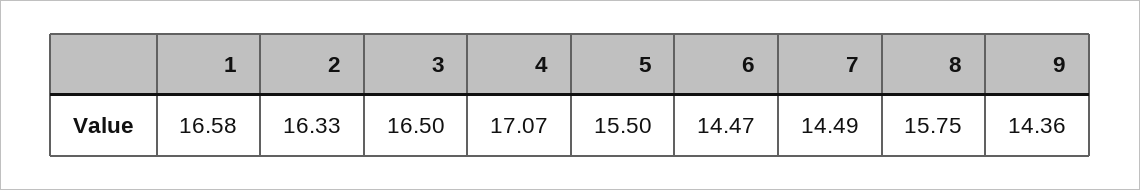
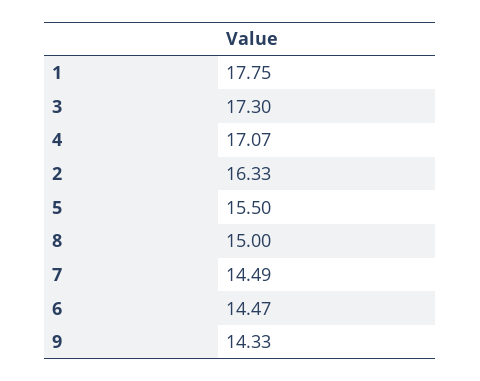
1: 16.58 -> 17.75
3: 16.5 -> 17.3
8: 15.75 -> 15
9: 14.36 -> 14.33

